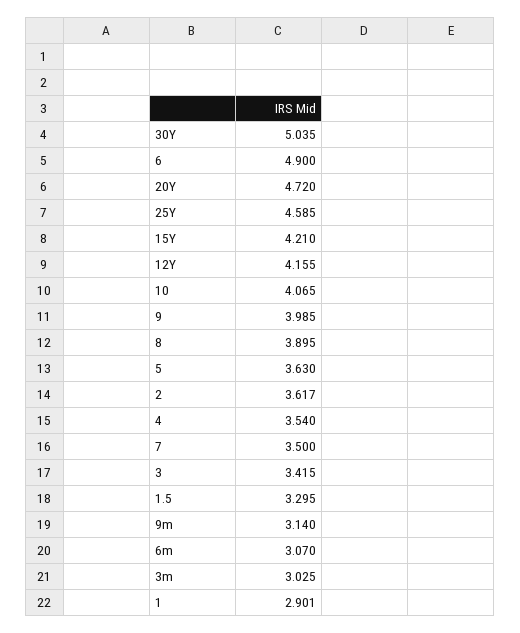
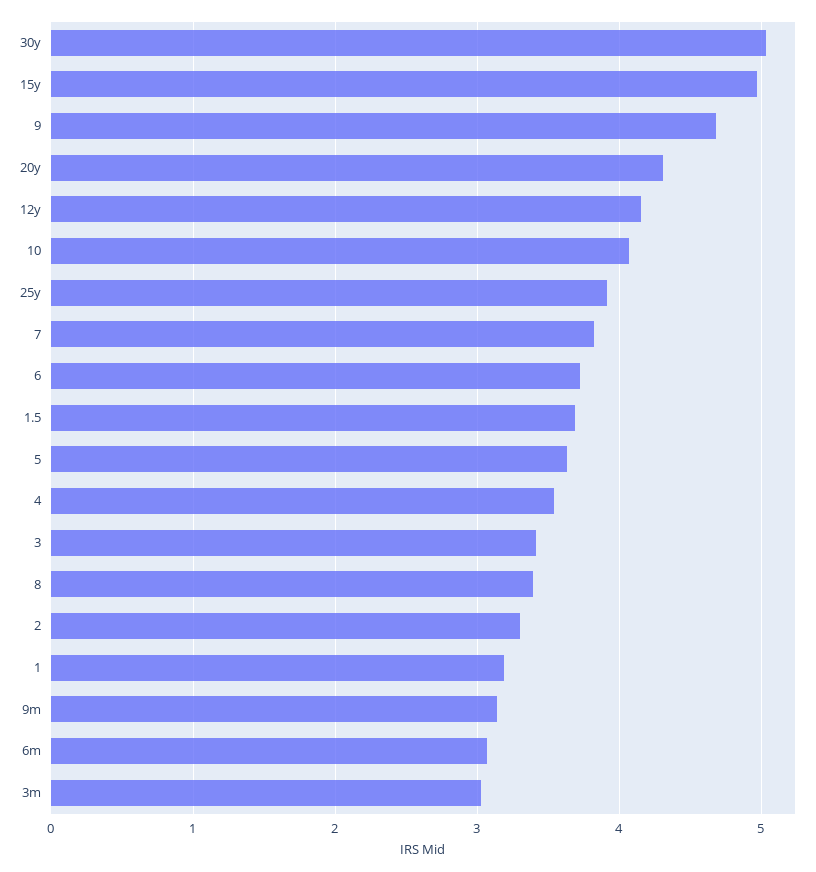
6: 4.9 -> 3.7
20Y: 4.72 -> 4.3
25Y: 4.585 -> 3.9
15Y: 4.21 -> 5
9: 3.985 -> 4.7
8: 3.895 -> 3.4
2: 3.617 -> 3.3
7: 3.5 -> 3.8
1.5: 3.295 -> 3.7
1: 2.901 -> 3.2

